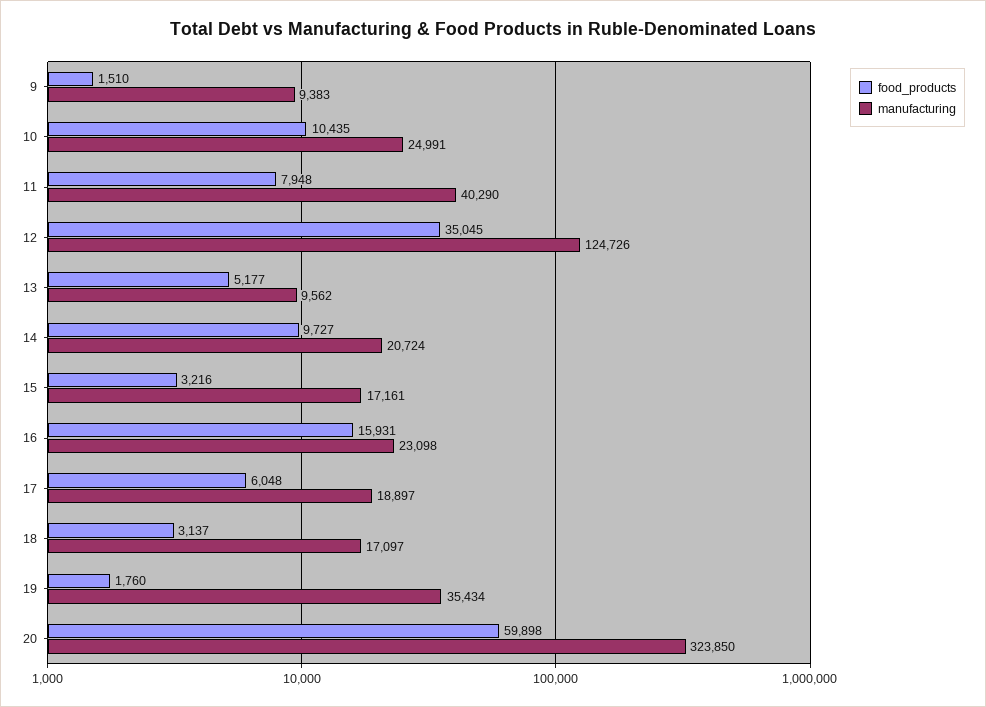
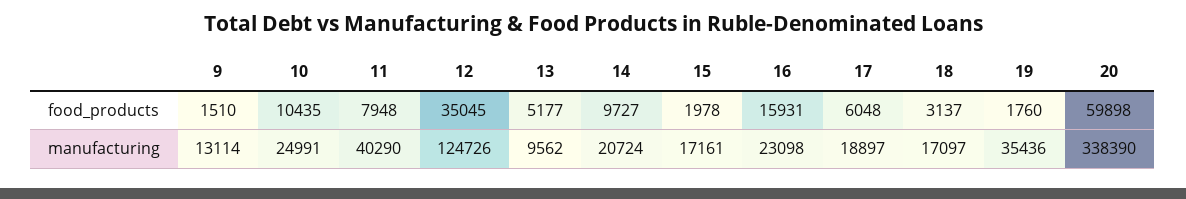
manufacturing, 9: 9383 -> 13114
food_products, 15: 3216 -> 1978
manufacturing, 19: 35434 -> 35436
manufacturing, 20: 323850 -> 338390

